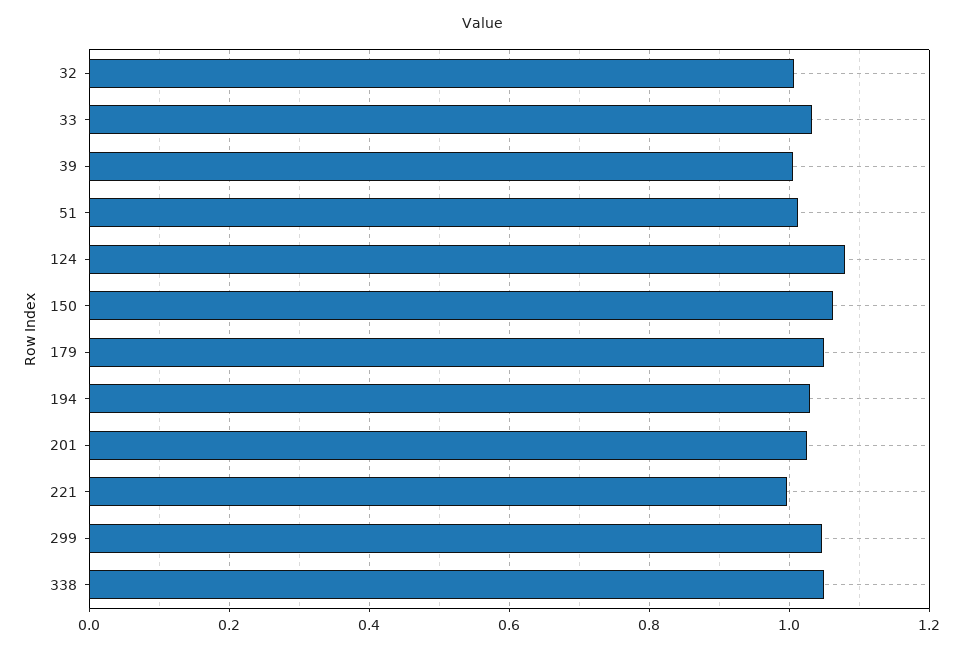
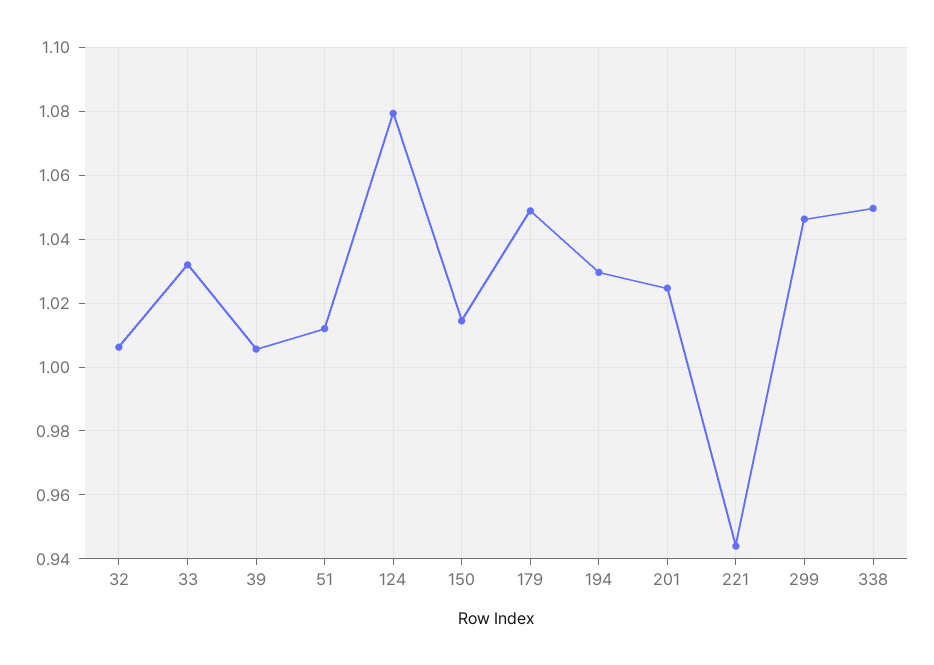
150: 1.06 -> 1.014
221: 1 -> 0.944

